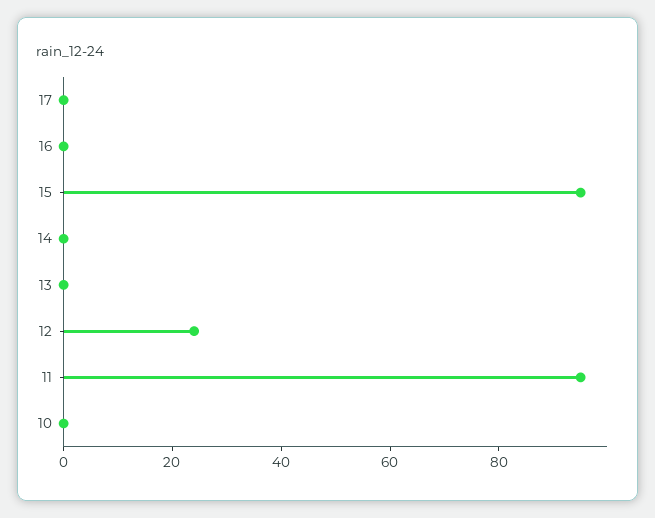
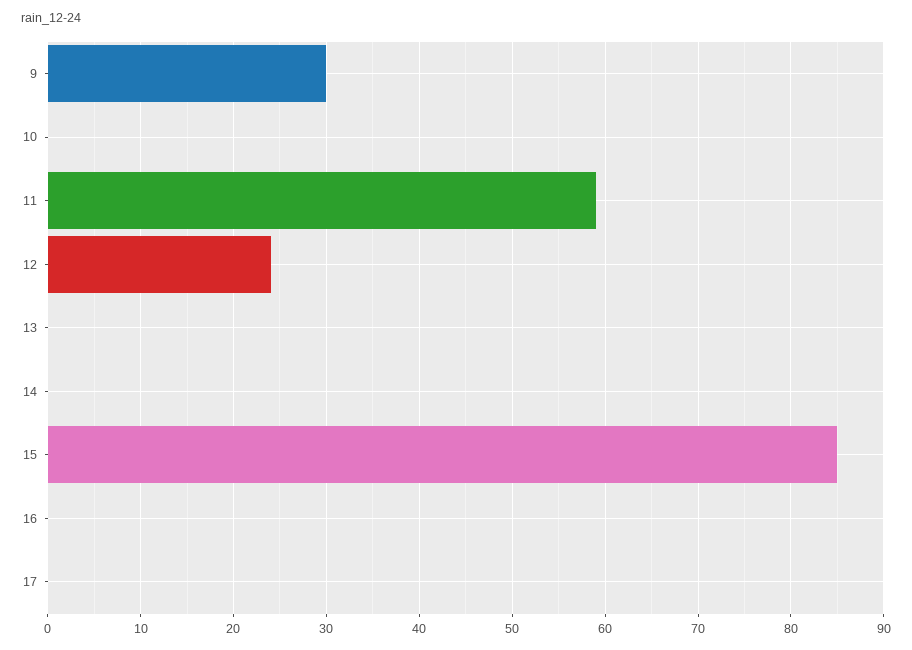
15: 95 -> 85
11: 95 -> 59
9: none -> 30

